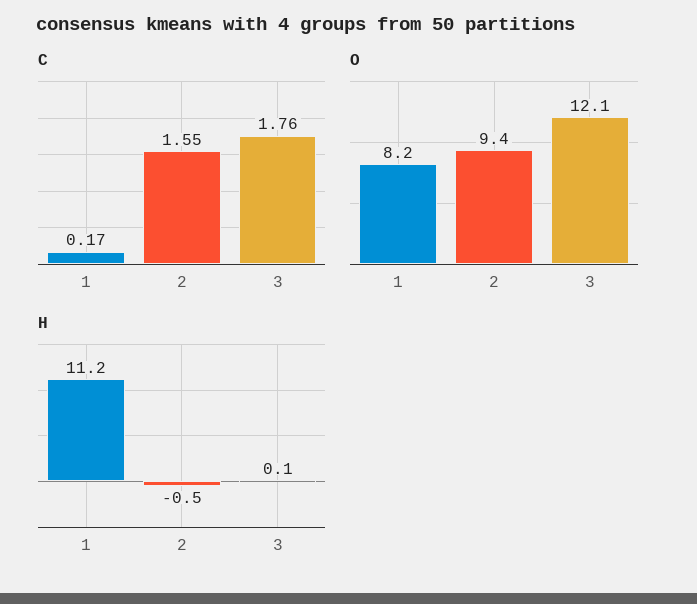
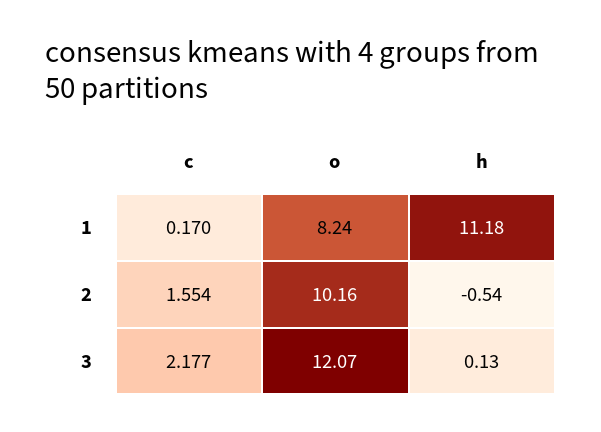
C, 3: 1.76 -> 2.177
O, 2: 9.4 -> 10.16

